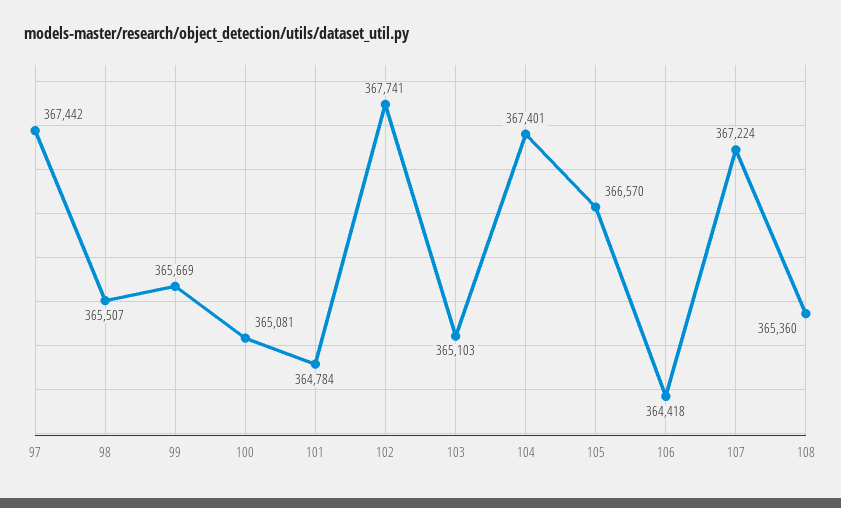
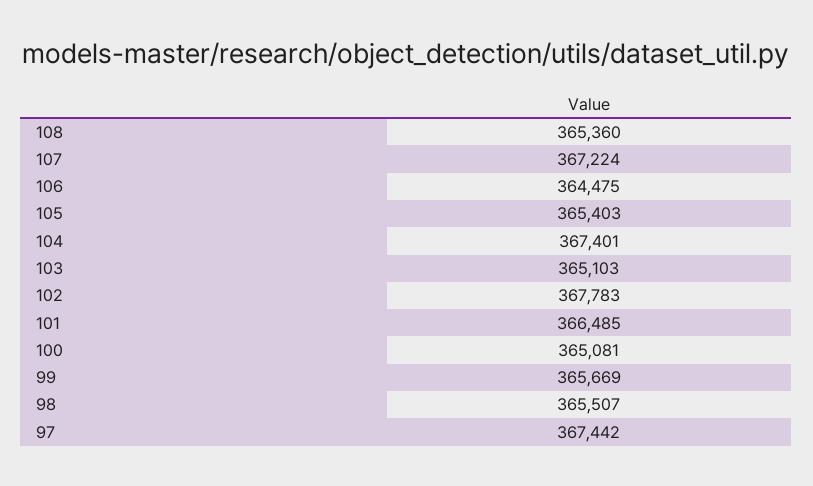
101: 364784 -> 366485
102: 367741 -> 367783
105: 366570 -> 365403
106: 364418 -> 364475

